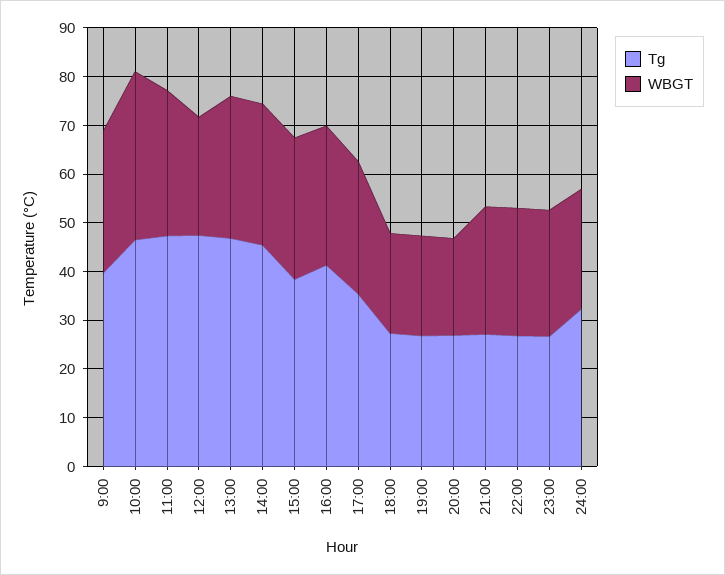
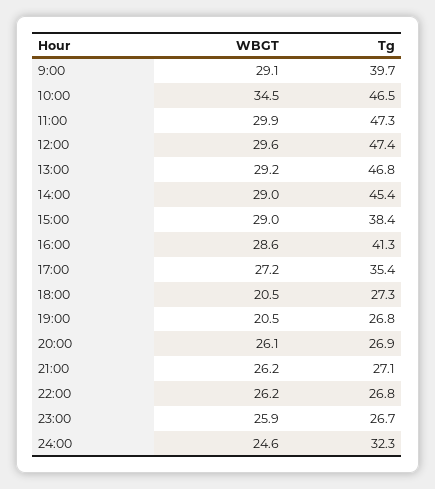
WBGT, 12:00: 24 -> 29.6
WBGT, 20:00: 20 -> 26.1

